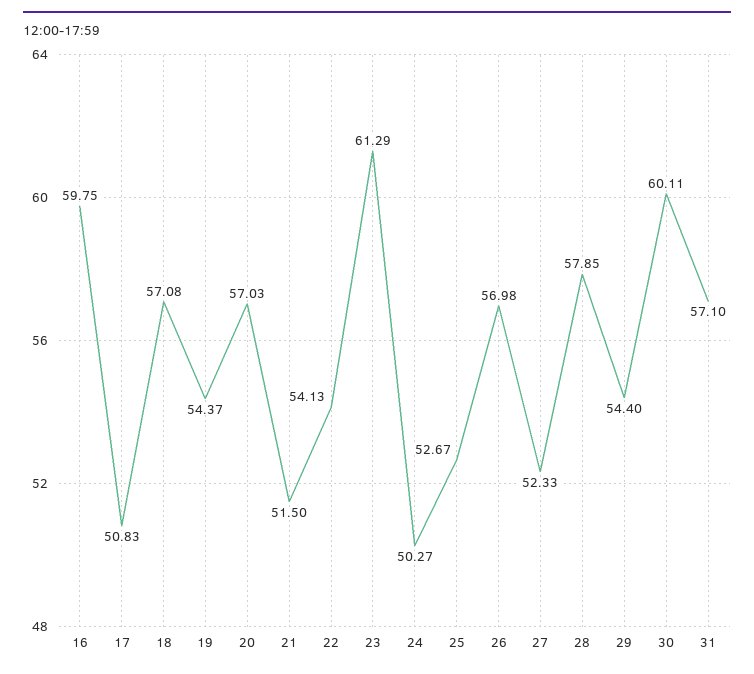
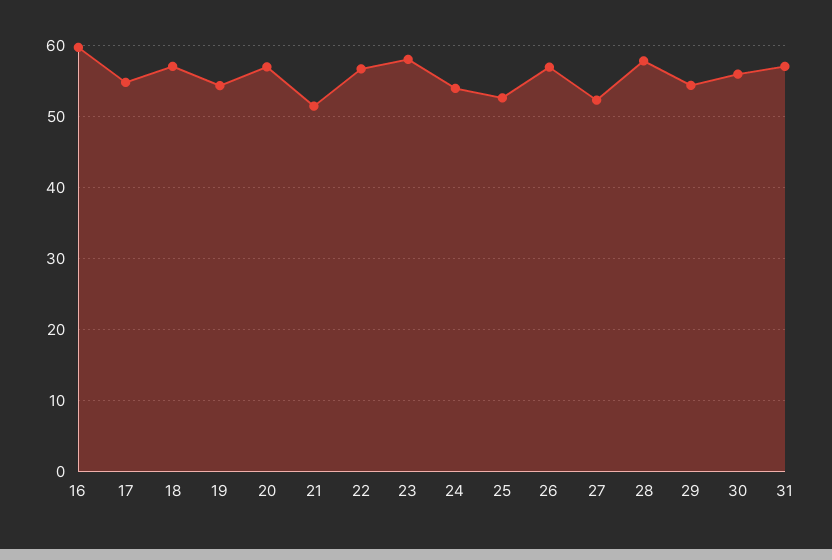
17: 50.83 -> 55
22: 54.13 -> 57
23: 61.29 -> 58
24: 50.27 -> 54
30: 60.11 -> 56

